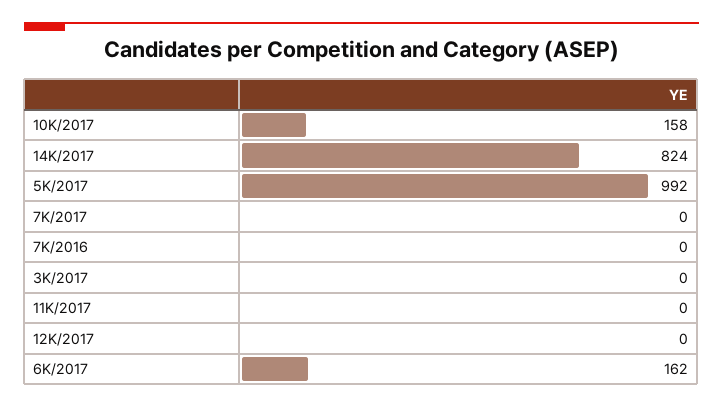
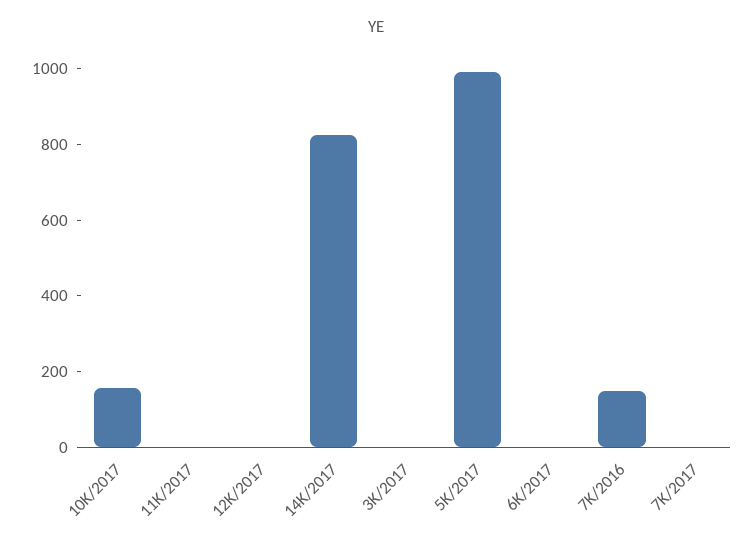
7K/2016: 0 -> 150
6K/2017: 162 -> 0

